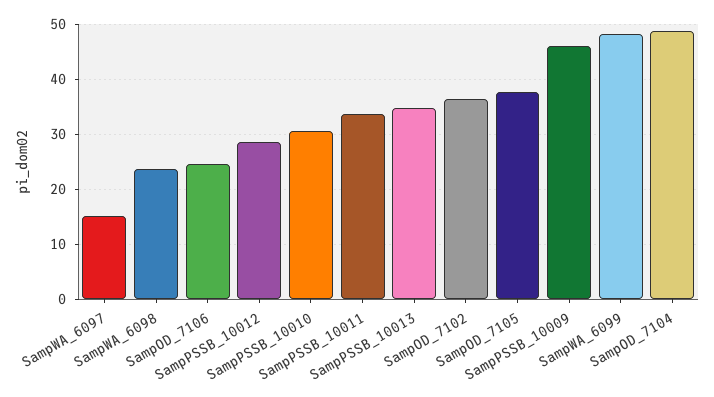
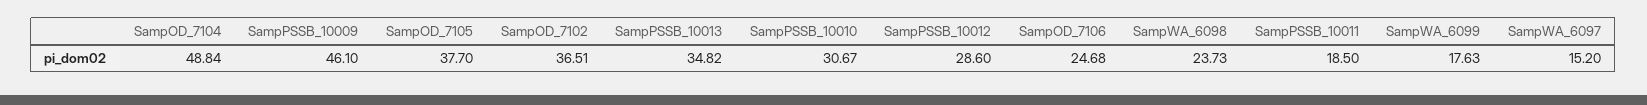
SampPSSB_10011: 34 -> 18.5
SampWA_6099: 48 -> 17.63

